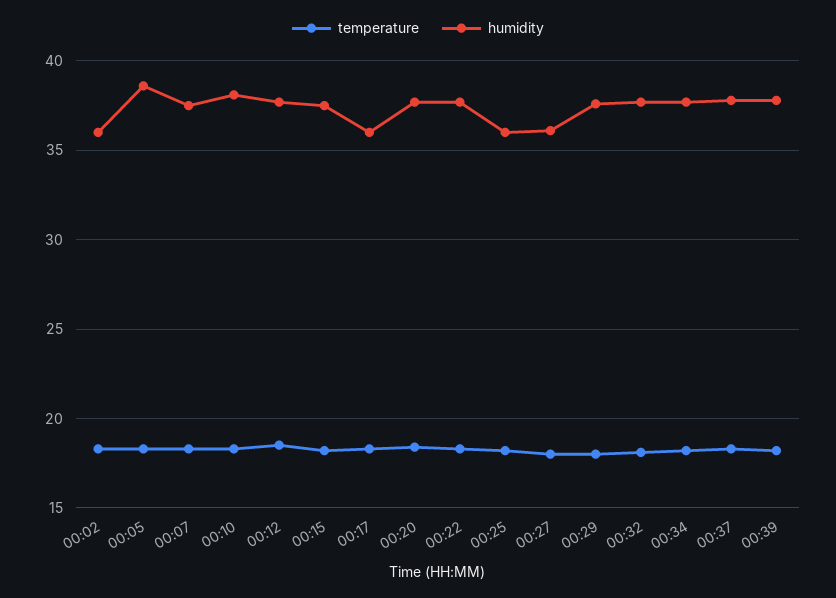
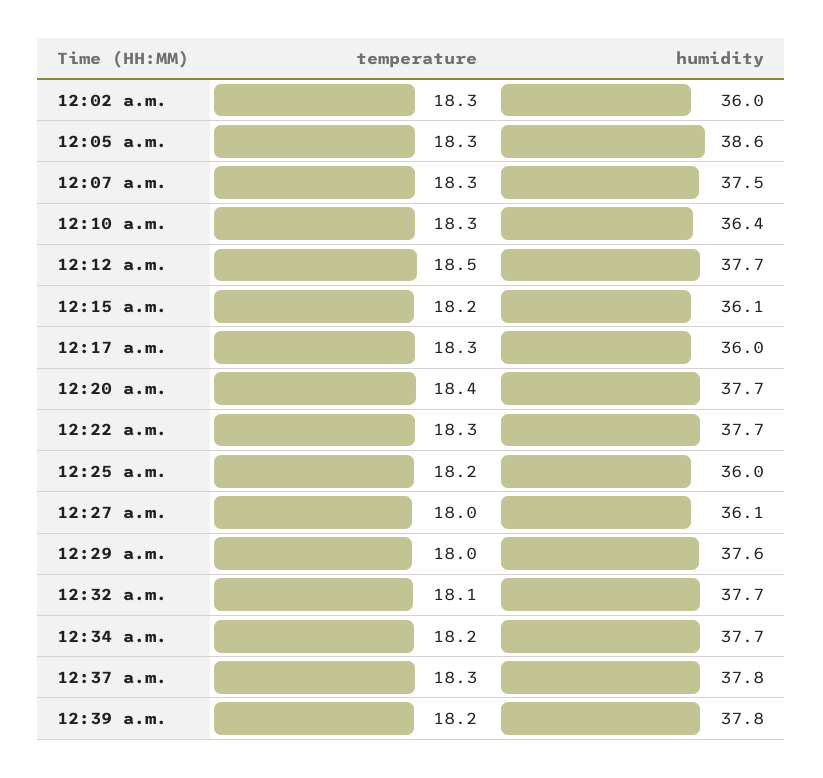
humidity, 00:10: 38 -> 36.4
humidity, 00:15: 37.5 -> 36.1

